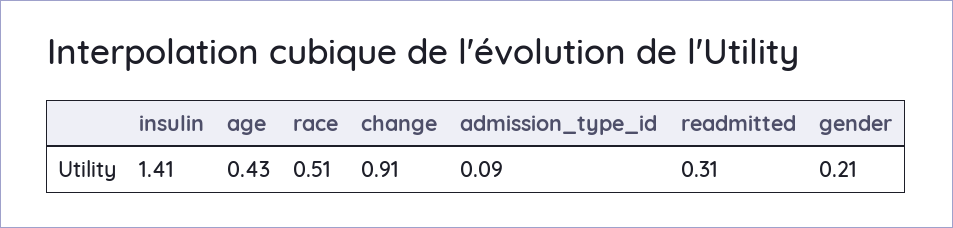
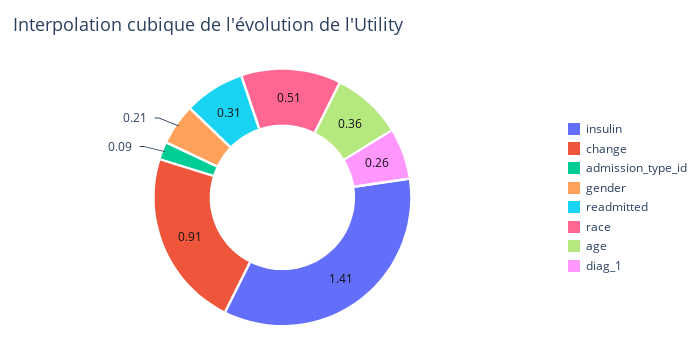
age: 0.43 -> 0.36
diag_1: none -> 0.26

